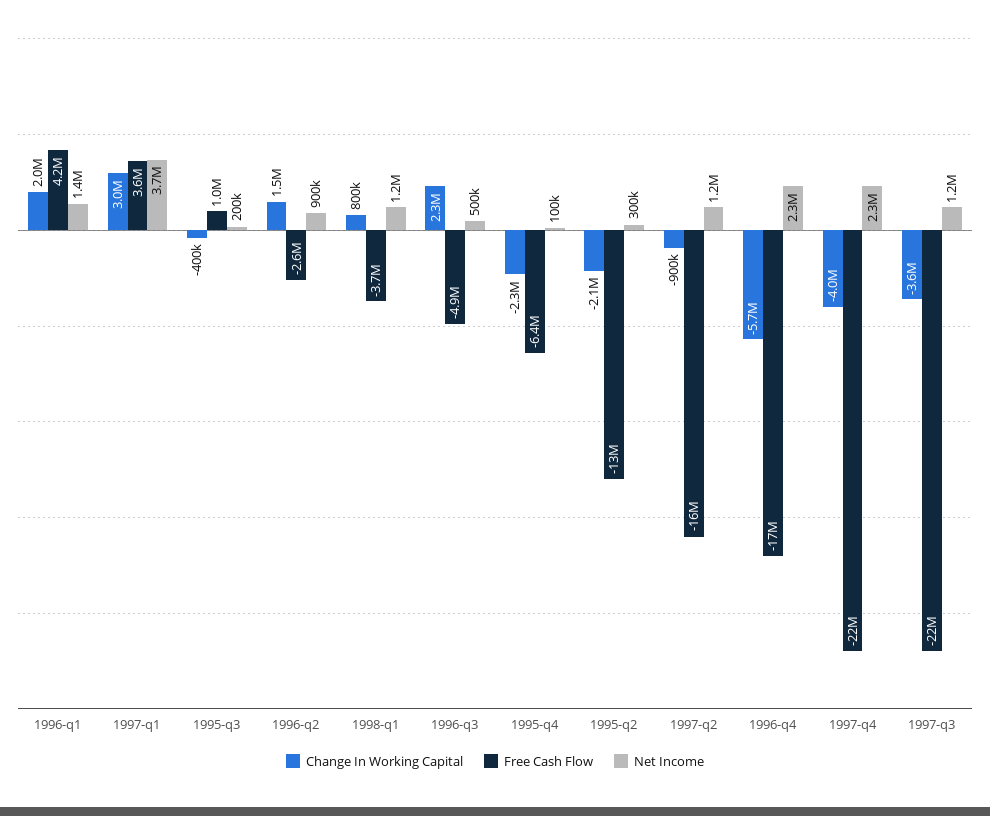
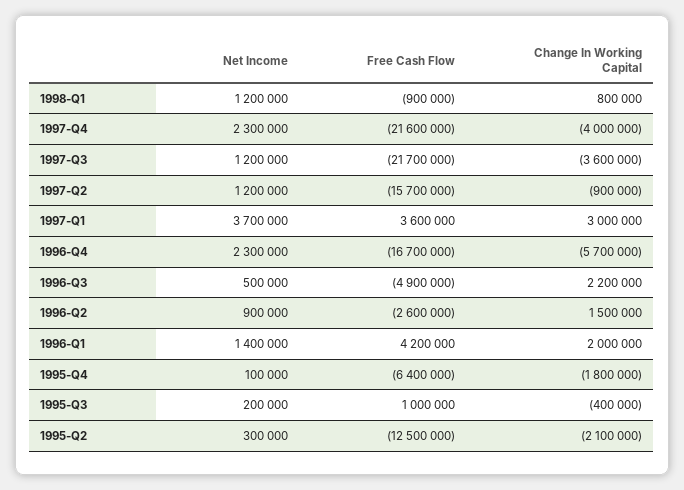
Free Cash Flow, 1998-q1: -3700000 -> -900000
Change In Working Capital, 1996-q3: 2300000 -> 2200000
Change In Working Capital, 1995-q4: -2300000 -> -1800000

